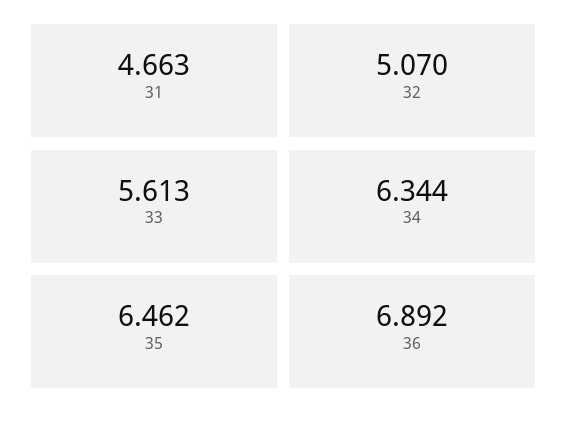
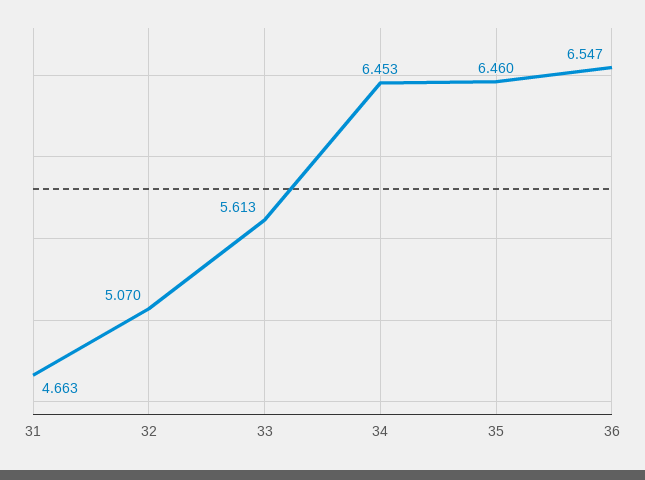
34: 6.344 -> 6.453
35: 6.462 -> 6.46
36: 6.892 -> 6.547

